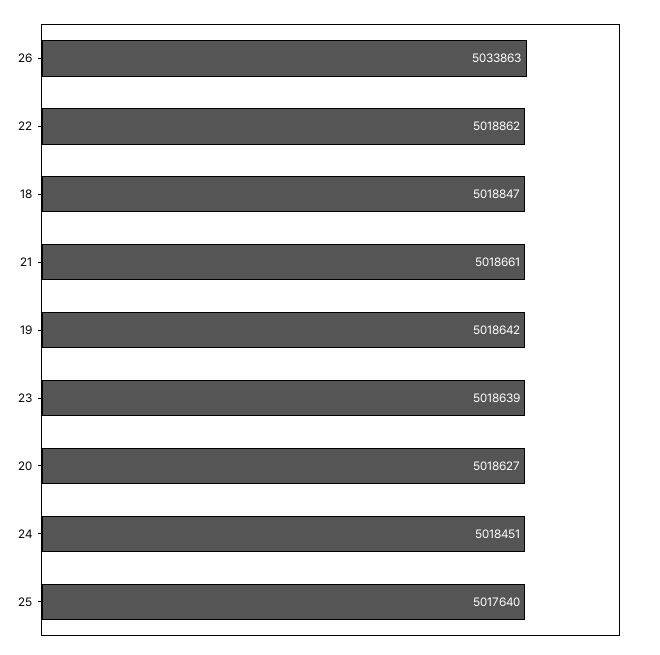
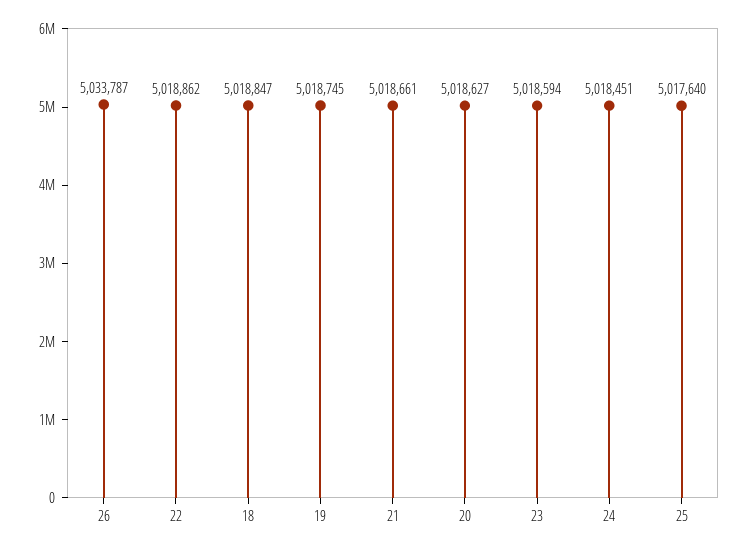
26: 5033863 -> 5033787
19: 5018642 -> 5018745
23: 5018639 -> 5018594

